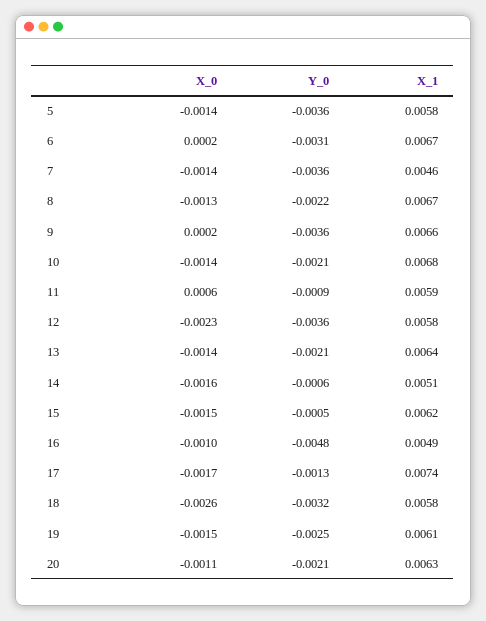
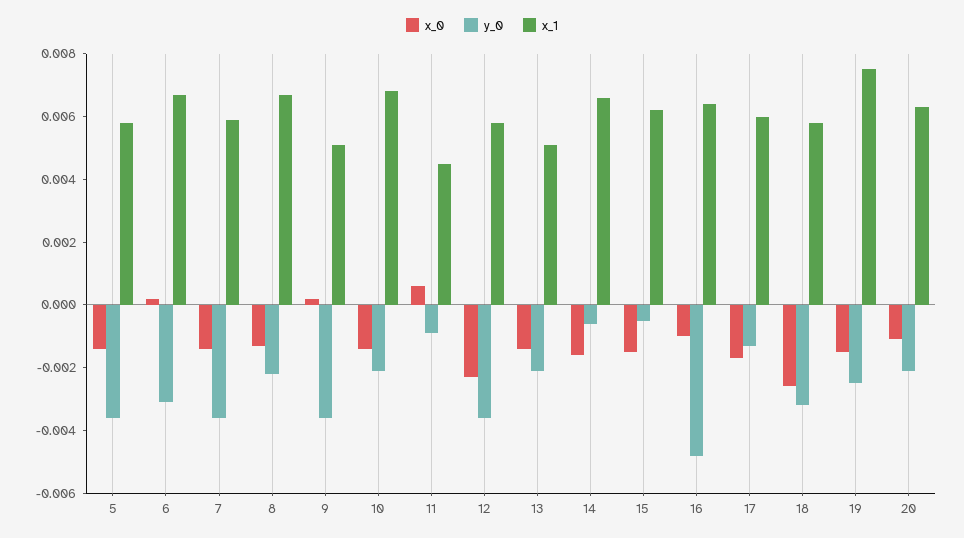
X_1, 7: 0.0046 -> 0.006
X_1, 9: 0.0066 -> 0.005
X_1, 11: 0.0059 -> 0.0045
X_1, 13: 0.0064 -> 0.005
X_1, 14: 0.0051 -> 0.0065
X_1, 16: 0.0049 -> 0.0065
X_1, 17: 0.0074 -> 0.006
X_1, 19: 0.0061 -> 0.0075

